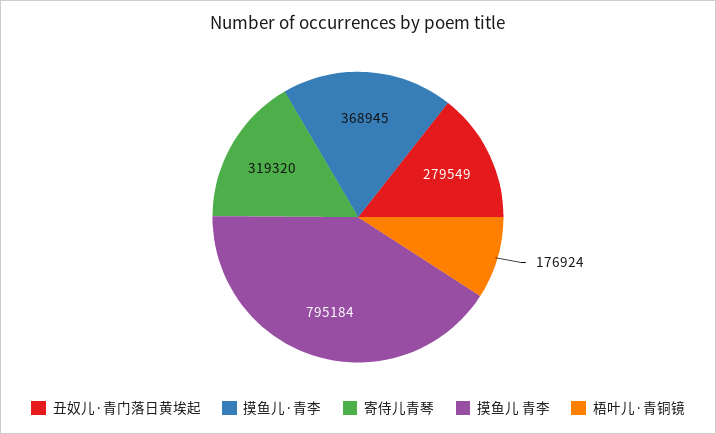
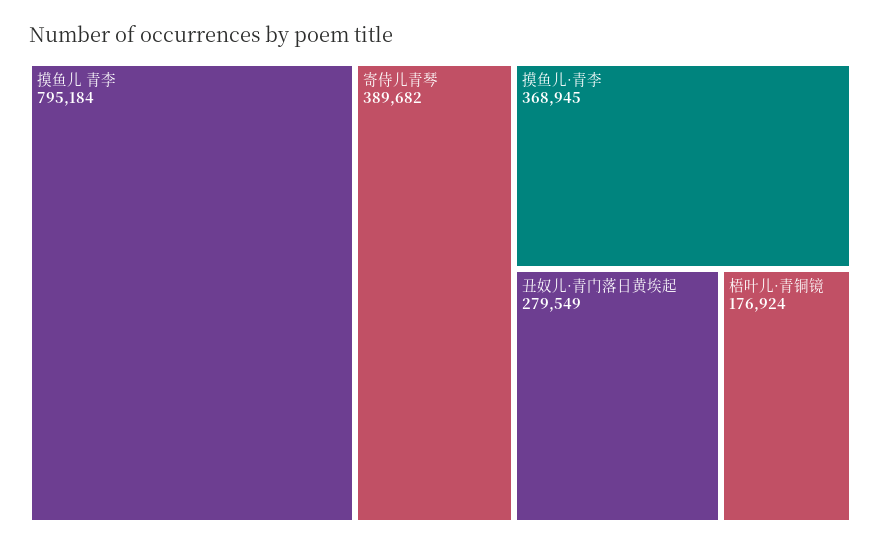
寄侍儿青琴: 319320 -> 389682

